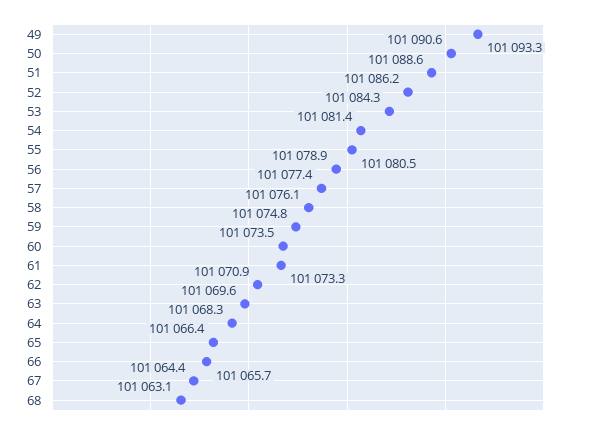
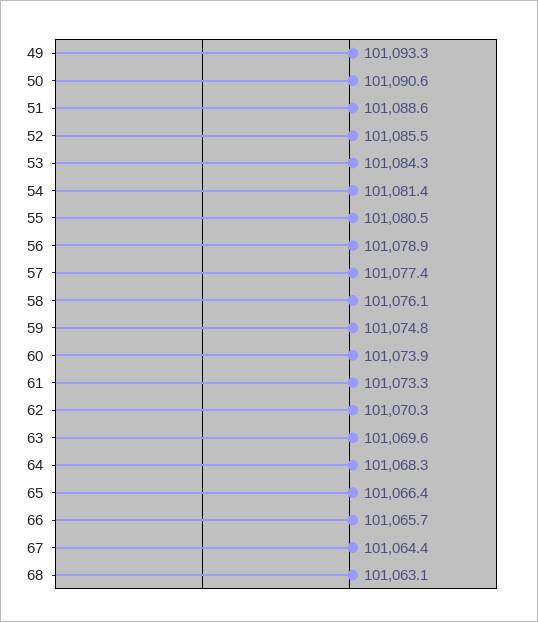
52: 101086.2 -> 101085.5
60: 101073.5 -> 101073.9
62: 101070.9 -> 101070.3

